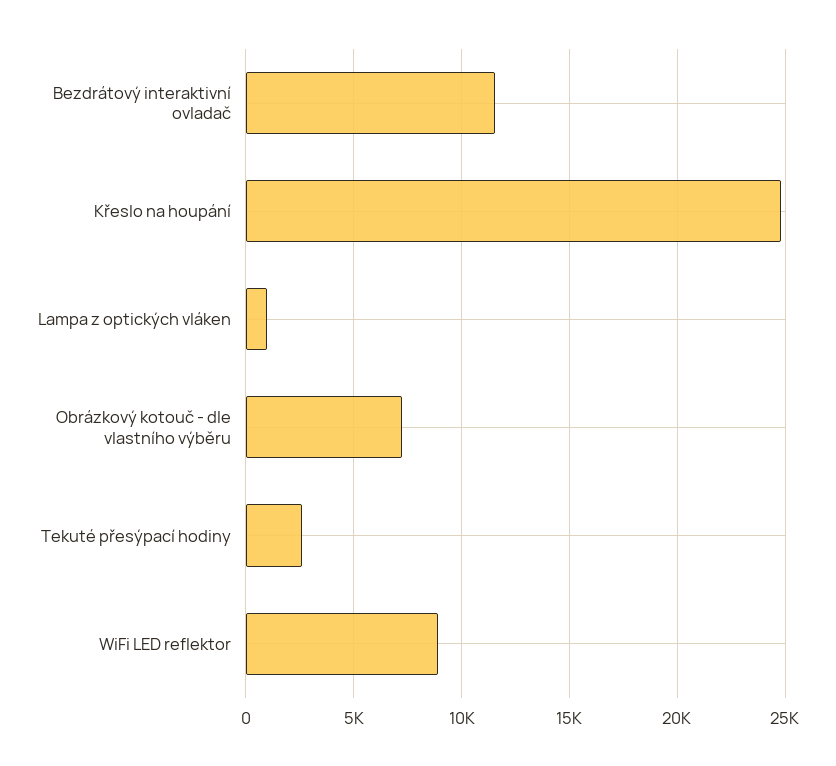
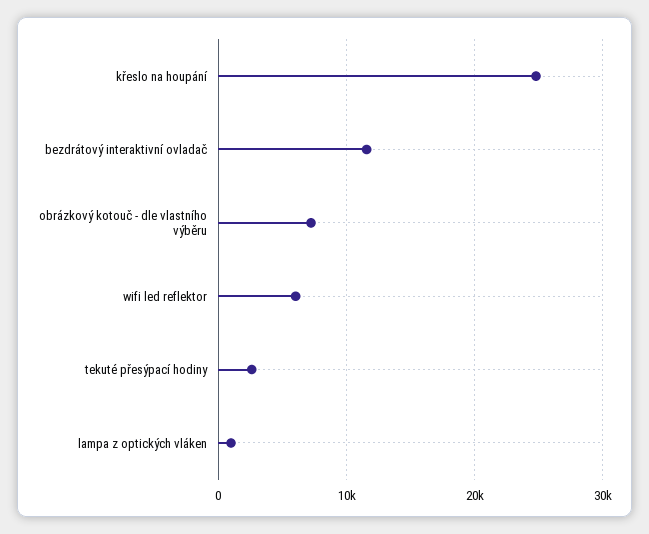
WiFi LED reflektor: 9000 -> 6000

